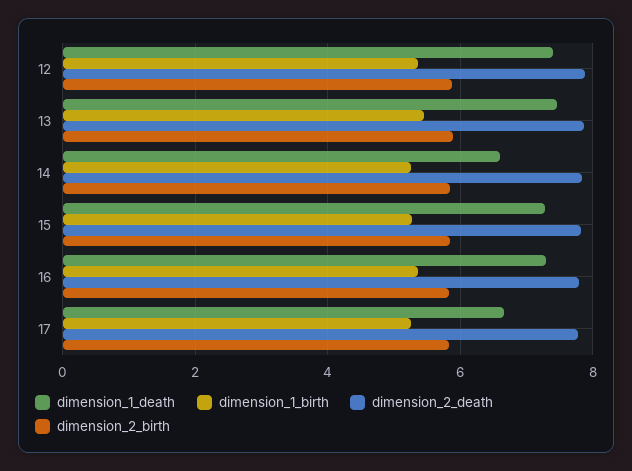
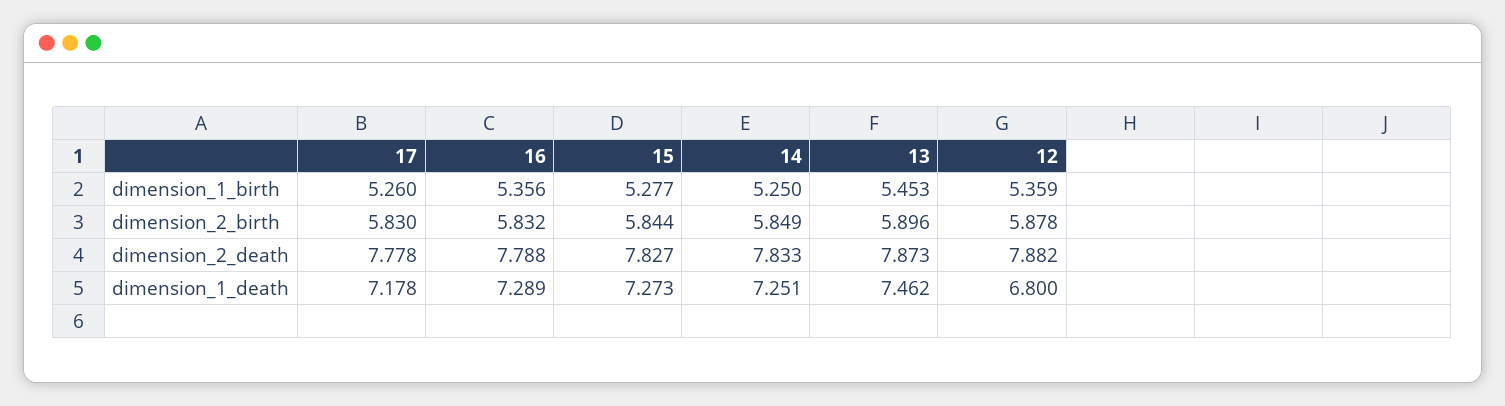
dimension_1_death, 12: 7.4 -> 6.8
dimension_1_death, 14: 6.6 -> 7.251
dimension_1_death, 17: 6.6 -> 7.178

